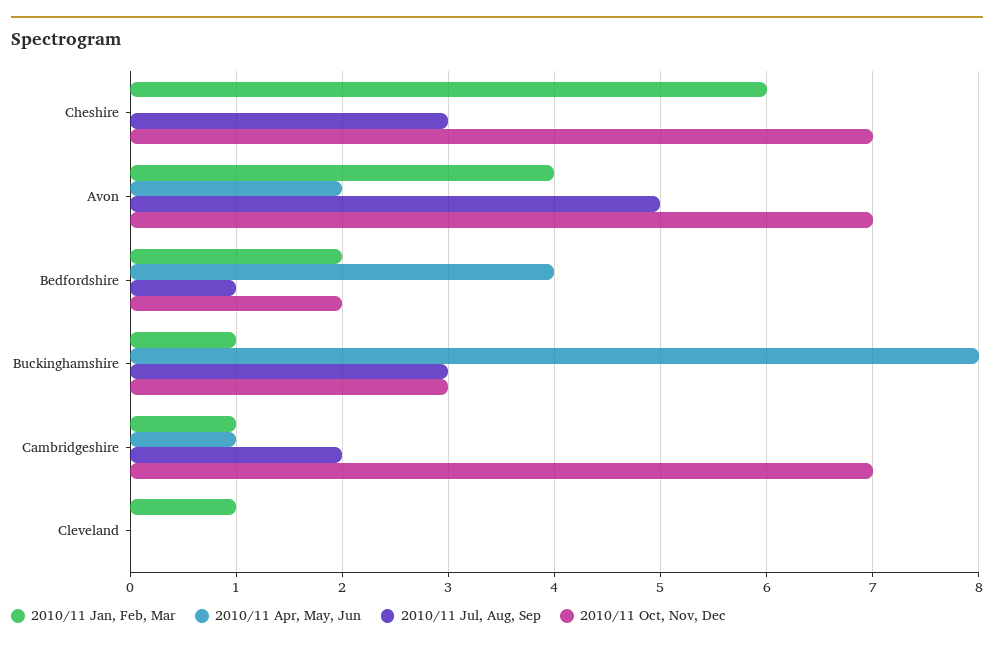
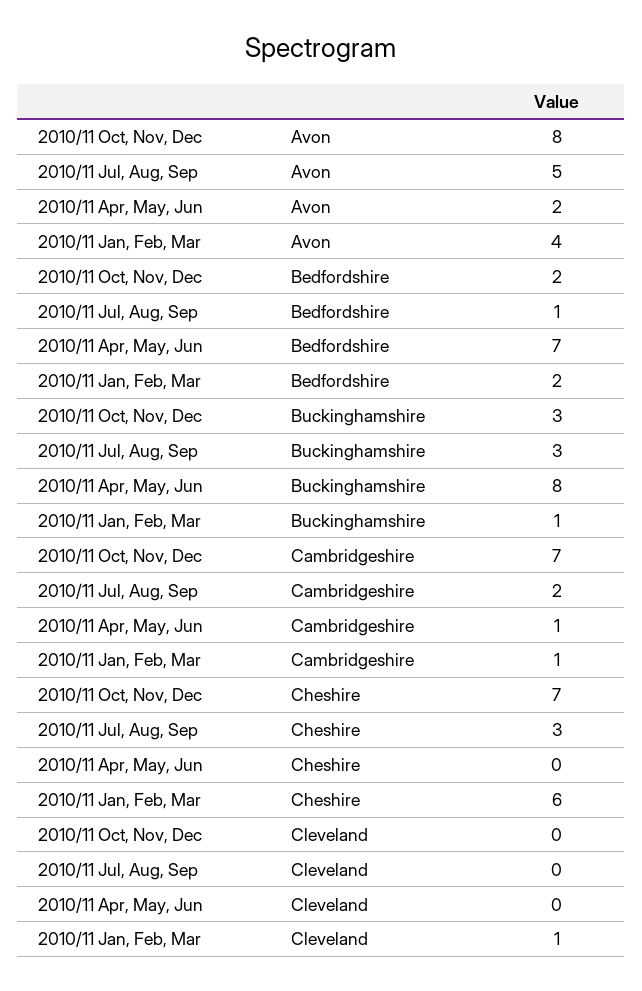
2010/11 Oct, Nov, Dec, Avon: 7 -> 8
2010/11 Apr, May, Jun, Bedfordshire: 4 -> 7

